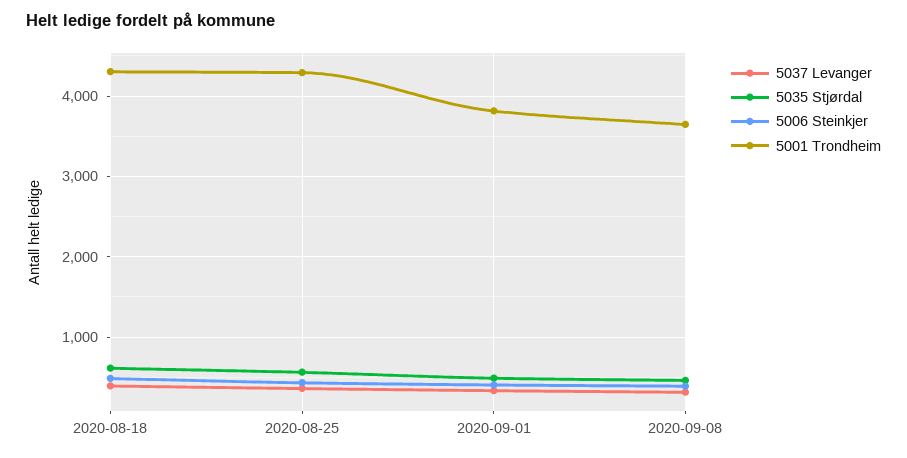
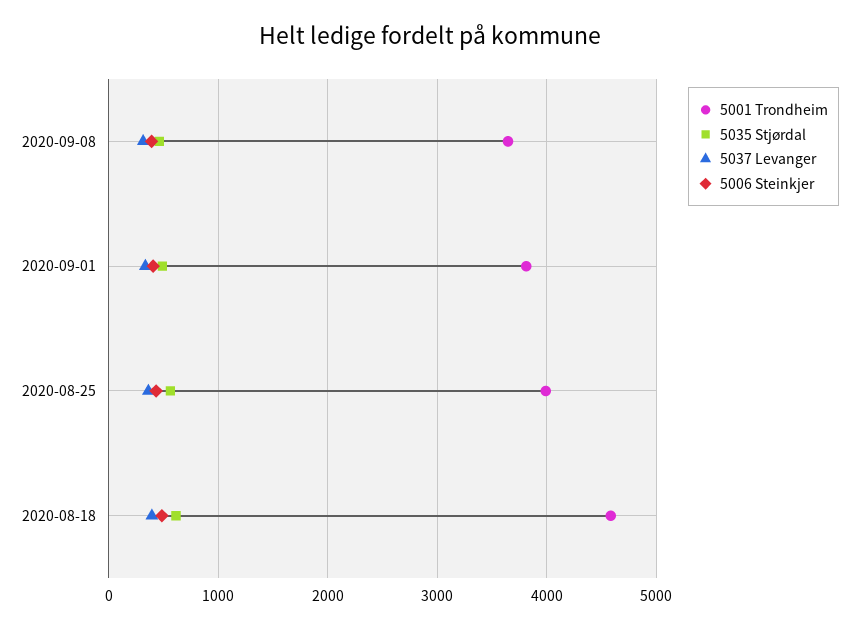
5001 Trondheim, 2020-08-18: 4300 -> 4600
5001 Trondheim, 2020-08-25: 4300 -> 4000

